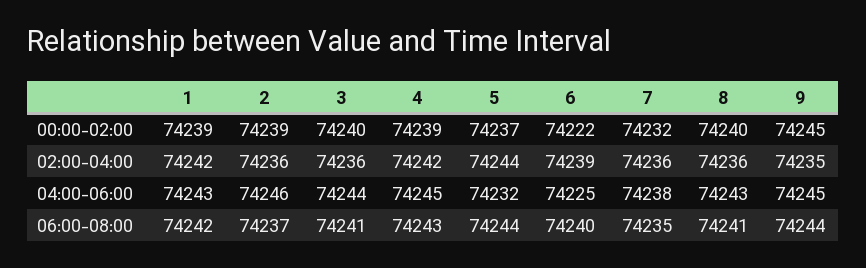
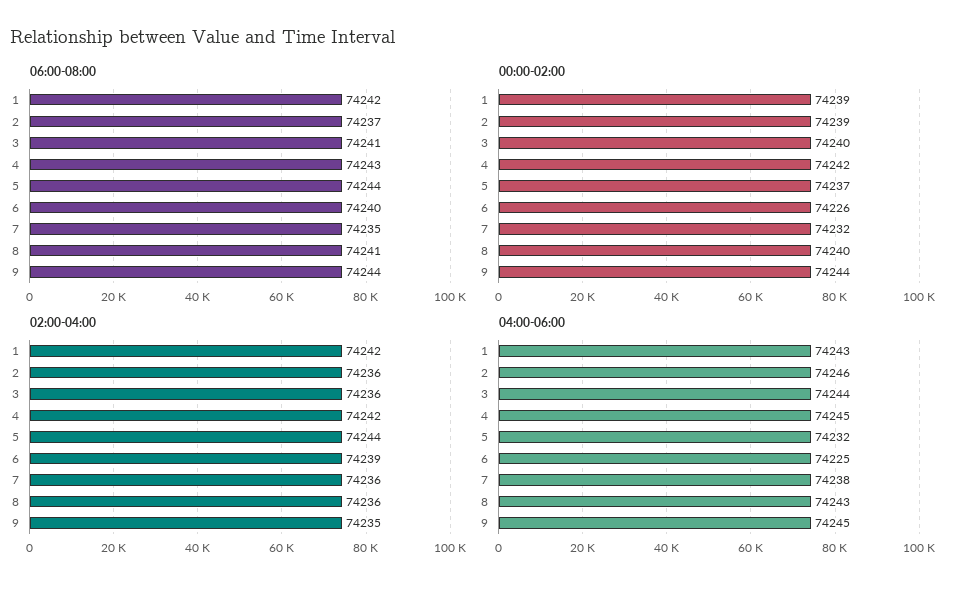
00:00-02:00, 4: 74239 -> 74242
00:00-02:00, 6: 74222 -> 74226
00:00-02:00, 9: 74245 -> 74244

